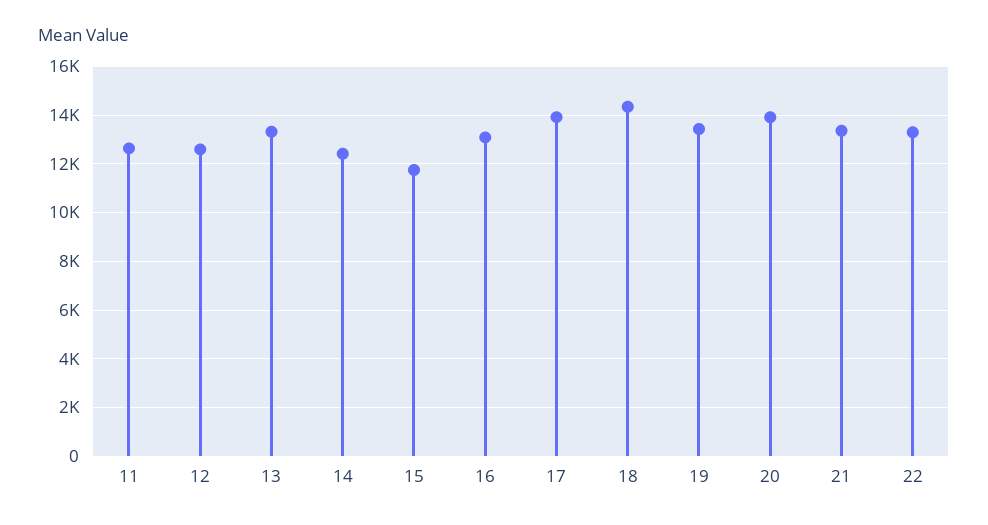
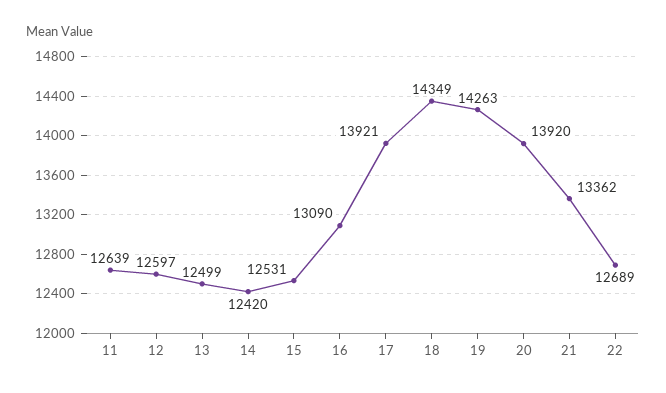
13: 13250 -> 12499
15: 11750 -> 12531
19: 13500 -> 14263
22: 13250 -> 12689

